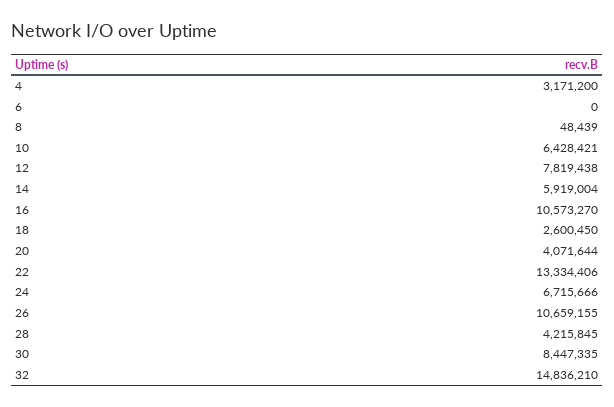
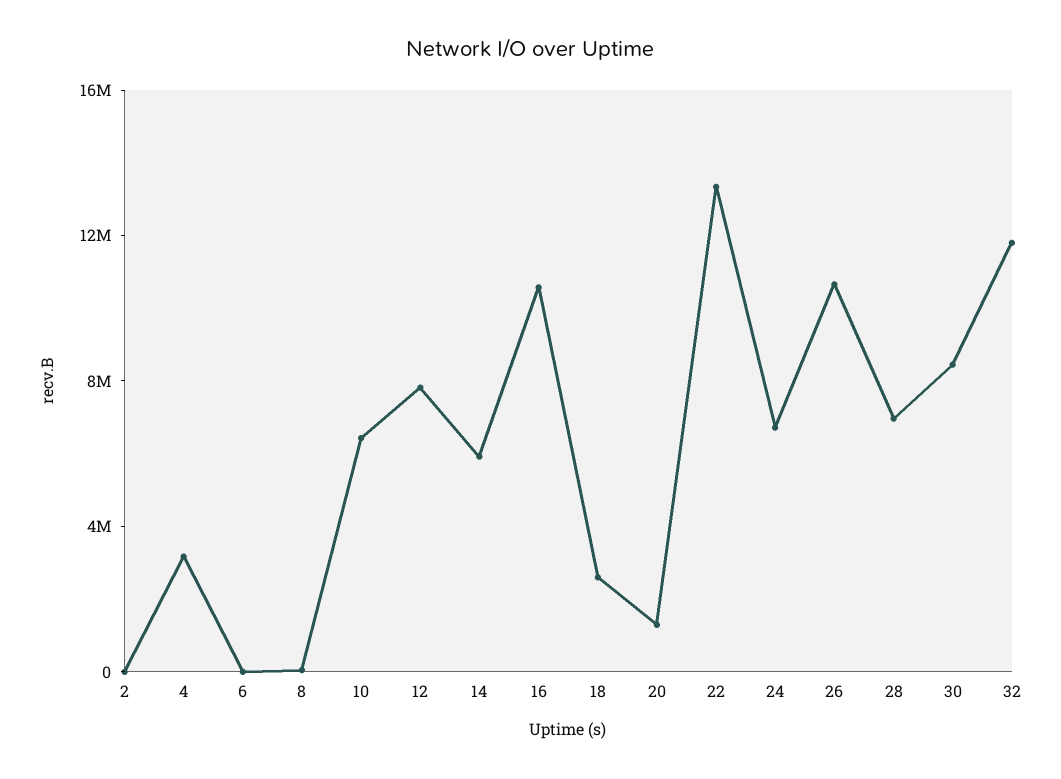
20: 4071644 -> 1000000
28: 4215845 -> 7000000
32: 14836210 -> 12000000
2: none -> 0

